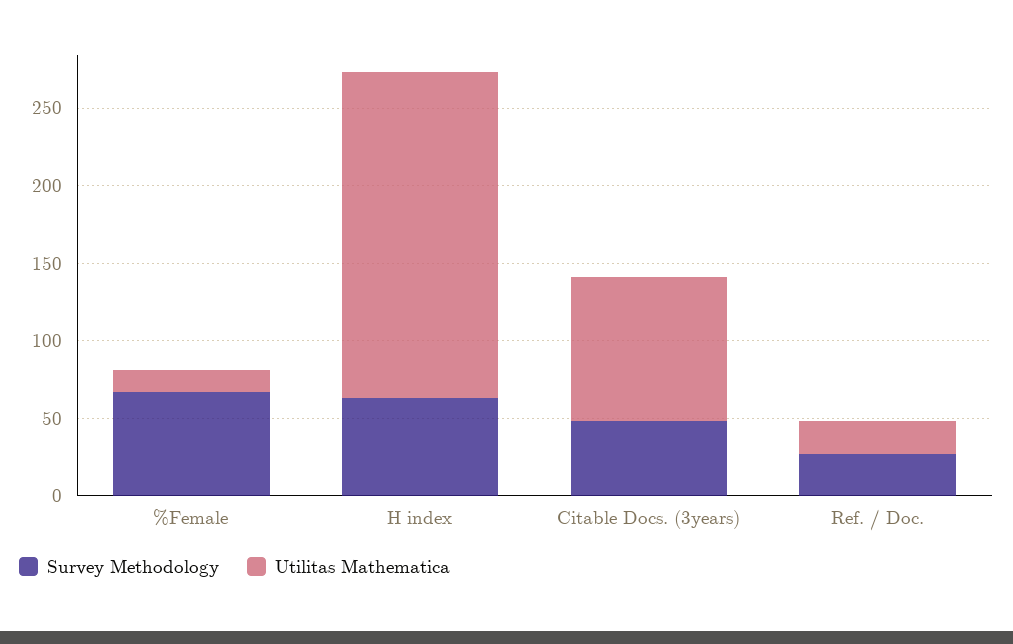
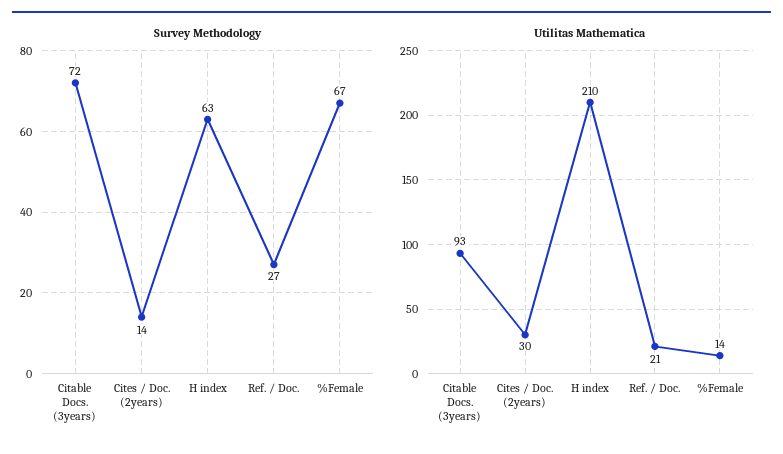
Survey Methodology, Citable Docs. (3years): 50 -> 72
Survey Methodology, Cites / Doc. (2years): none -> 14
Utilitas Mathematica, Cites / Doc. (2years): none -> 30

